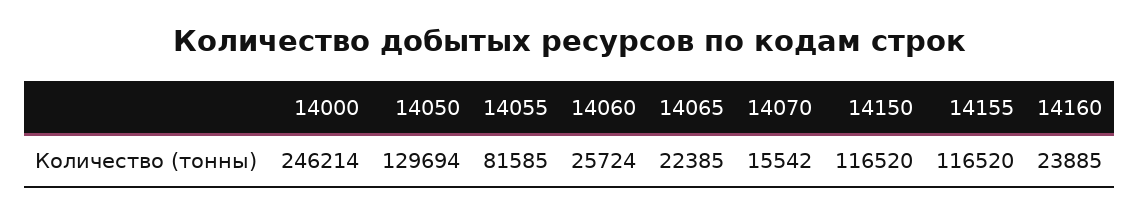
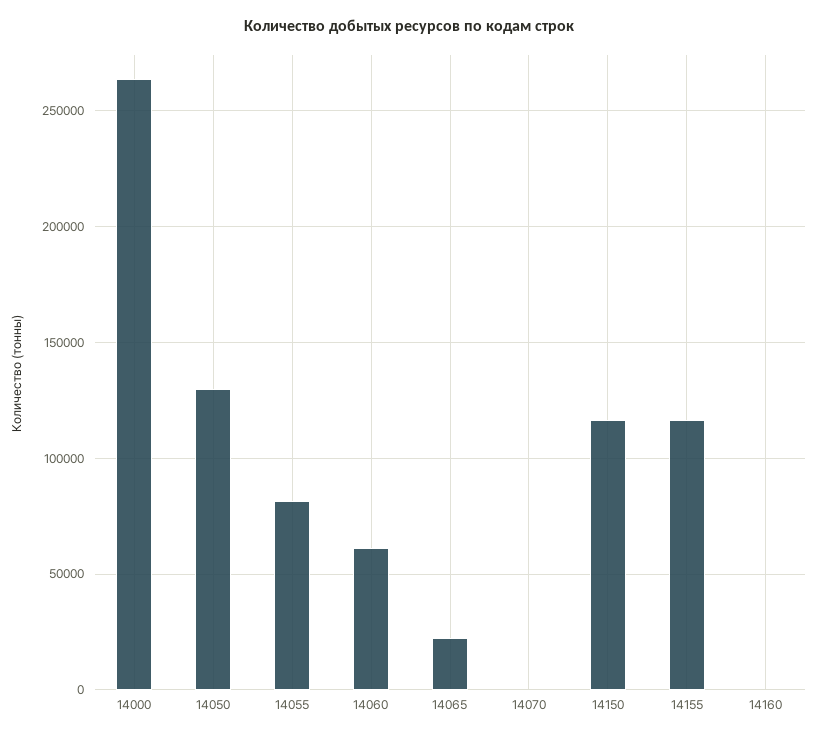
14000: 246214 -> 265000
14060: 25724 -> 60000
14070: 15542 -> 0
14160: 23885 -> 0

